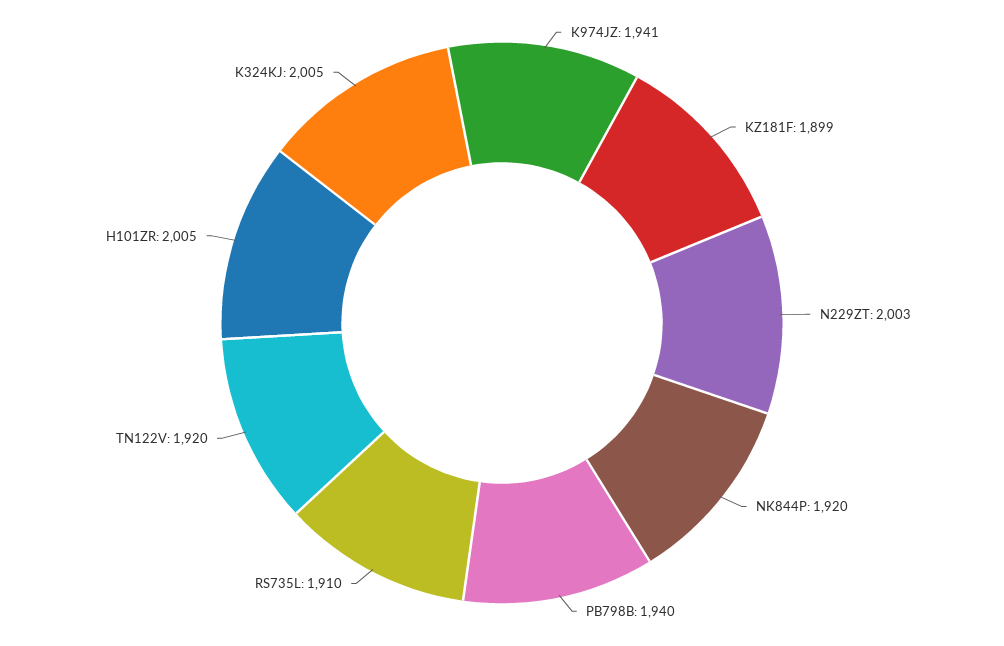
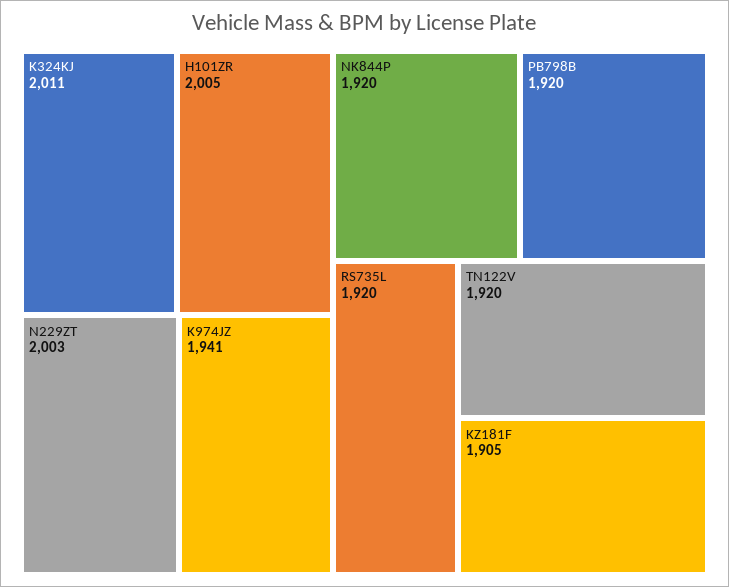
KZ181F: 1899 -> 1905
PB798B: 1940 -> 1920
RS735L: 1910 -> 1920
K324KJ: 2005 -> 2011

